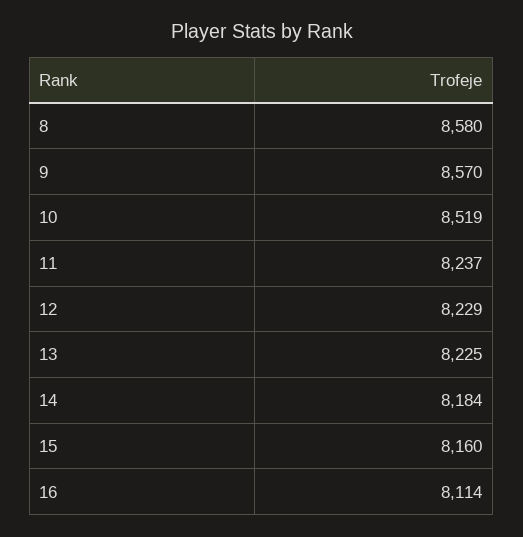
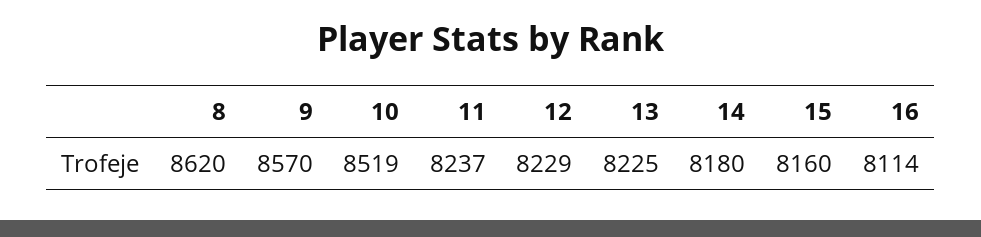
8: 8580 -> 8620
14: 8184 -> 8180

